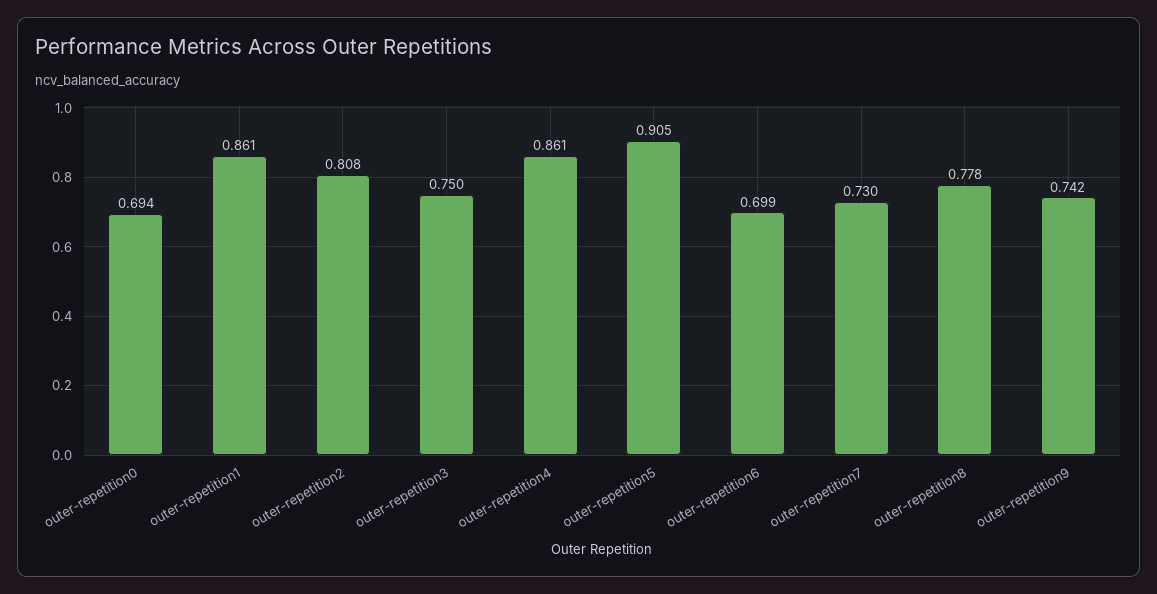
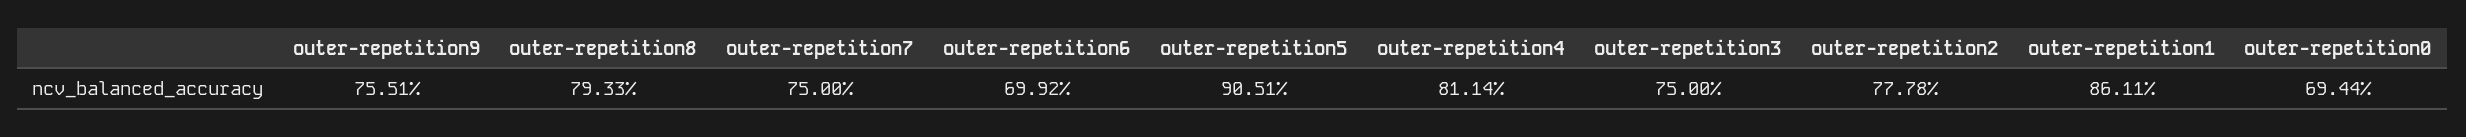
outer-repetition2: 0.808 -> 0.7778
outer-repetition4: 0.861 -> 0.8114
outer-repetition7: 0.73 -> 0.75
outer-repetition8: 0.778 -> 0.7933
outer-repetition9: 0.742 -> 0.7551

